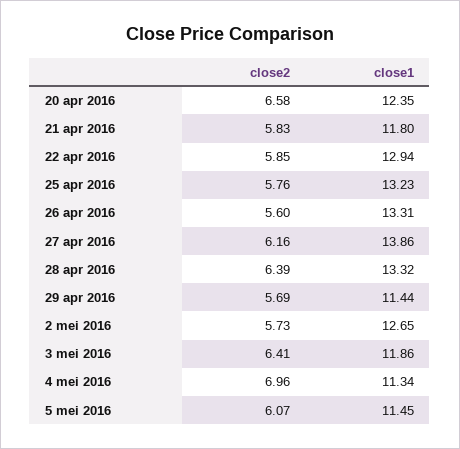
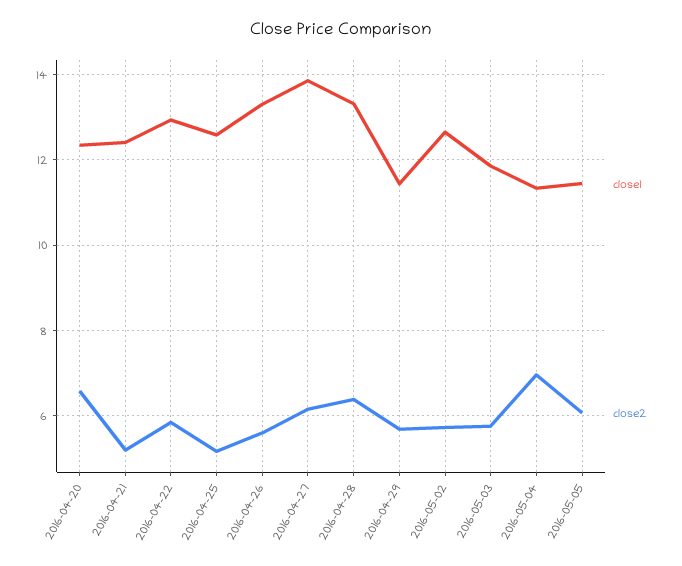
close2, 21 apr 2016: 5.83 -> 5.2
close1, 21 apr 2016: 11.8 -> 12.4
close2, 25 apr 2016: 5.76 -> 5.2
close1, 25 apr 2016: 13.23 -> 12.6
close2, 3 mei 2016: 6.41 -> 5.8

